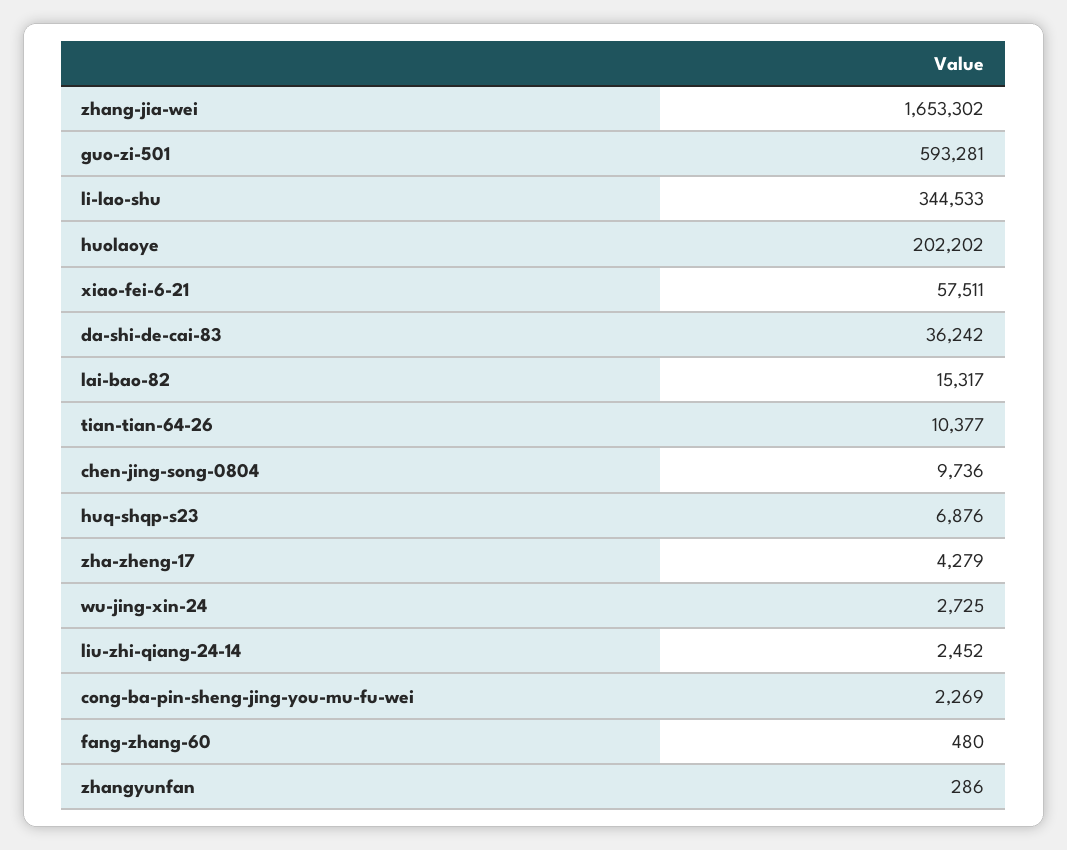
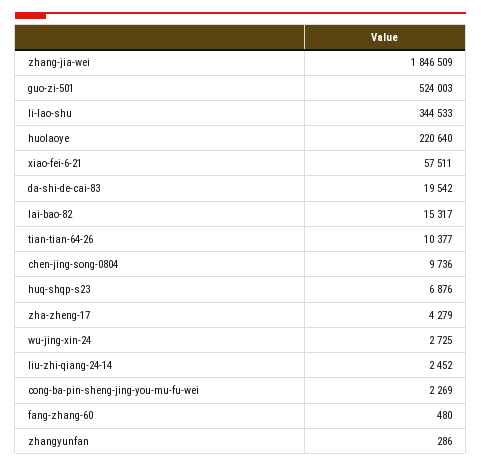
zhang-jia-wei: 1653302 -> 1846509
guo-zi-501: 593281 -> 524003
huolaoye: 202202 -> 220640
da-shi-de-cai-83: 36242 -> 19542

